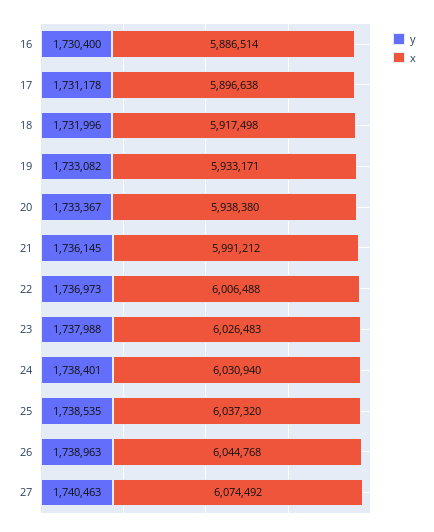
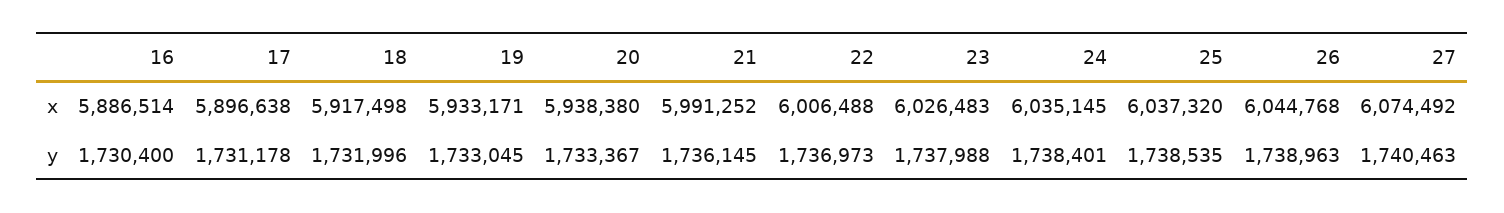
y, 19: 1733082 -> 1733045
x, 21: 5991212 -> 5991252
x, 24: 6030940 -> 6035145

